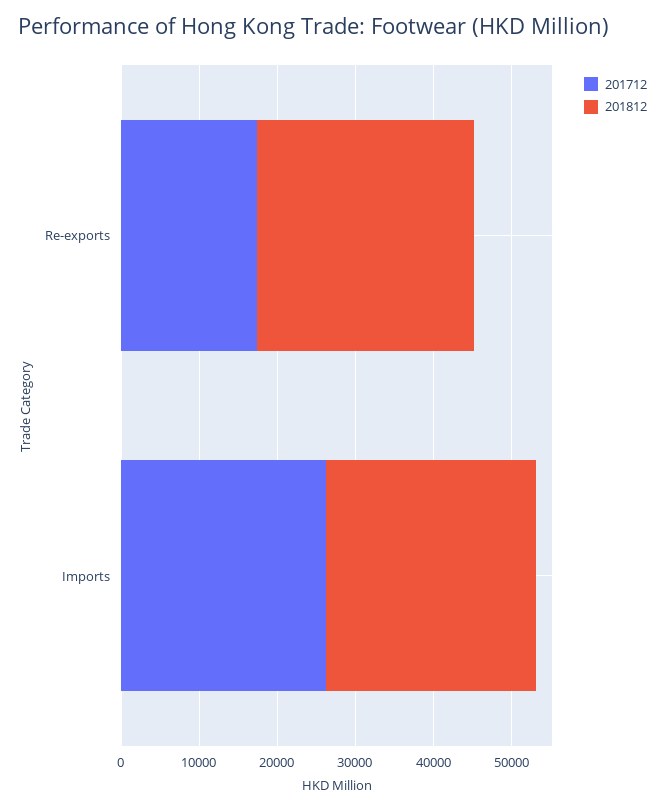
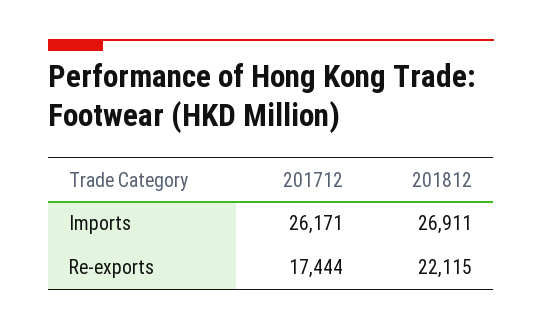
201812, Re-exports: 28000 -> 22115

